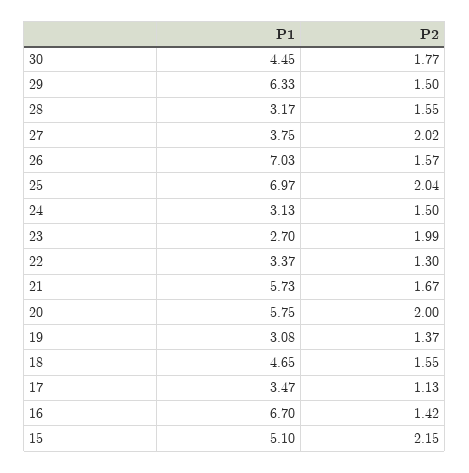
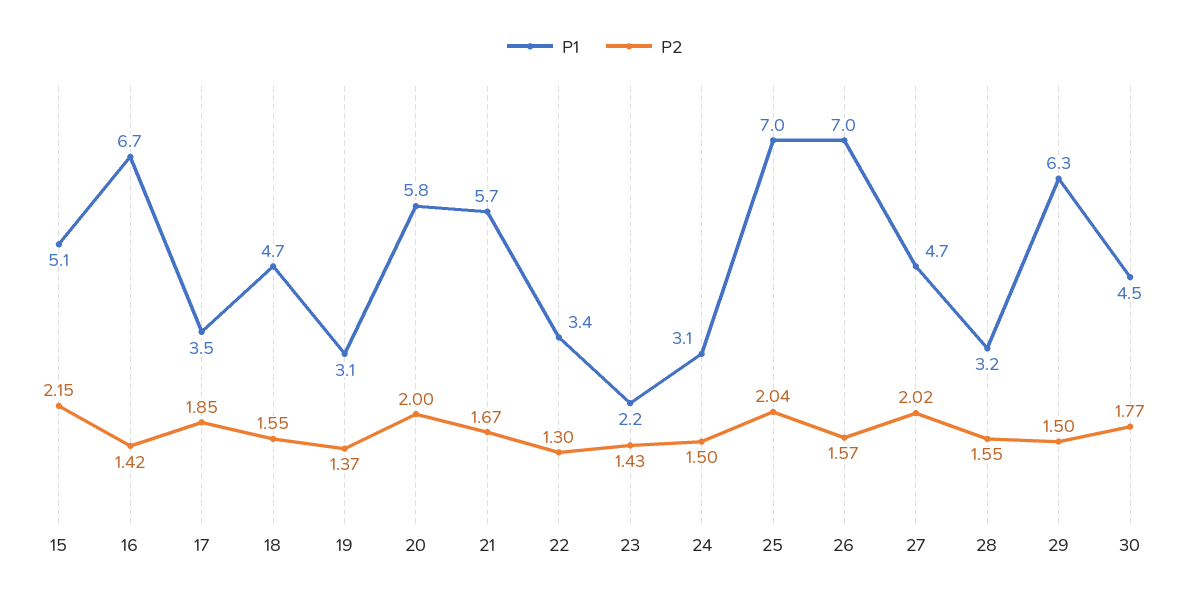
P1, 27: 3.75 -> 4.7
P1, 23: 2.7 -> 2.2
P2, 23: 1.99 -> 1.43
P2, 17: 1.13 -> 1.85

